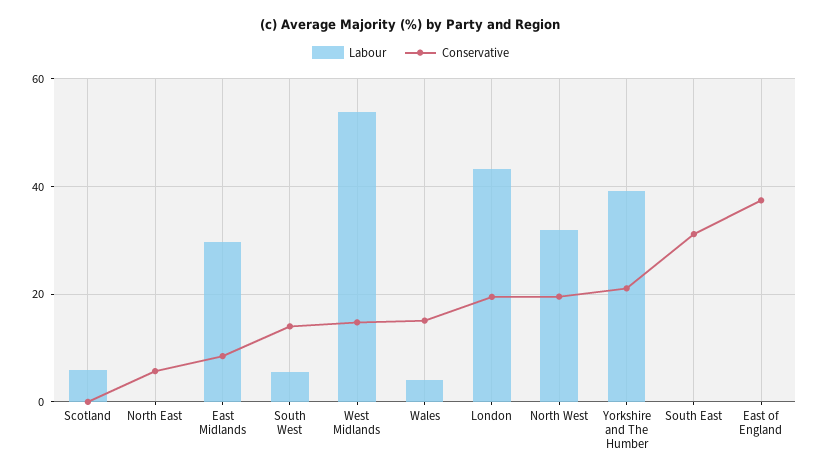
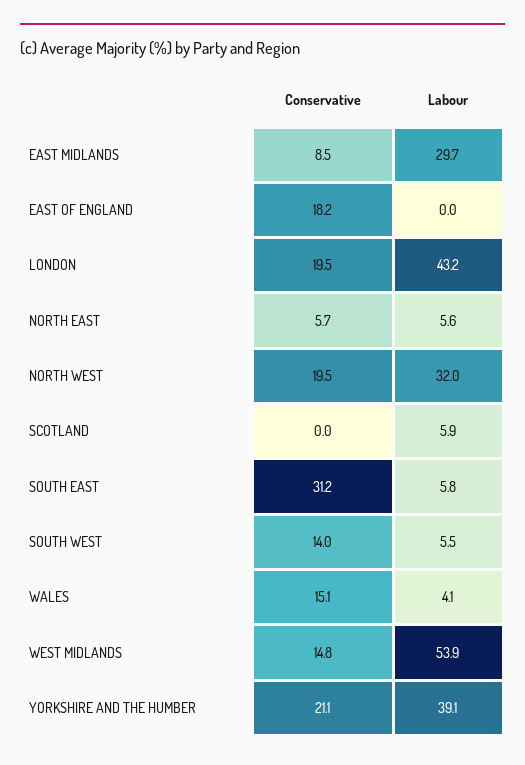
Labour, North East: 0 -> 5.6
Labour, South East: 0 -> 5.8
Conservative, East of England: 38 -> 18.2

